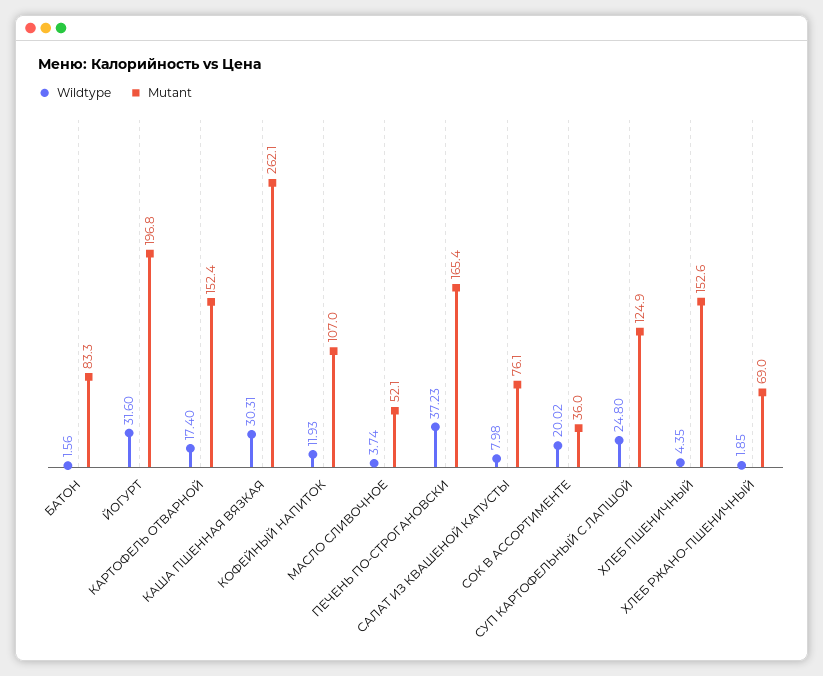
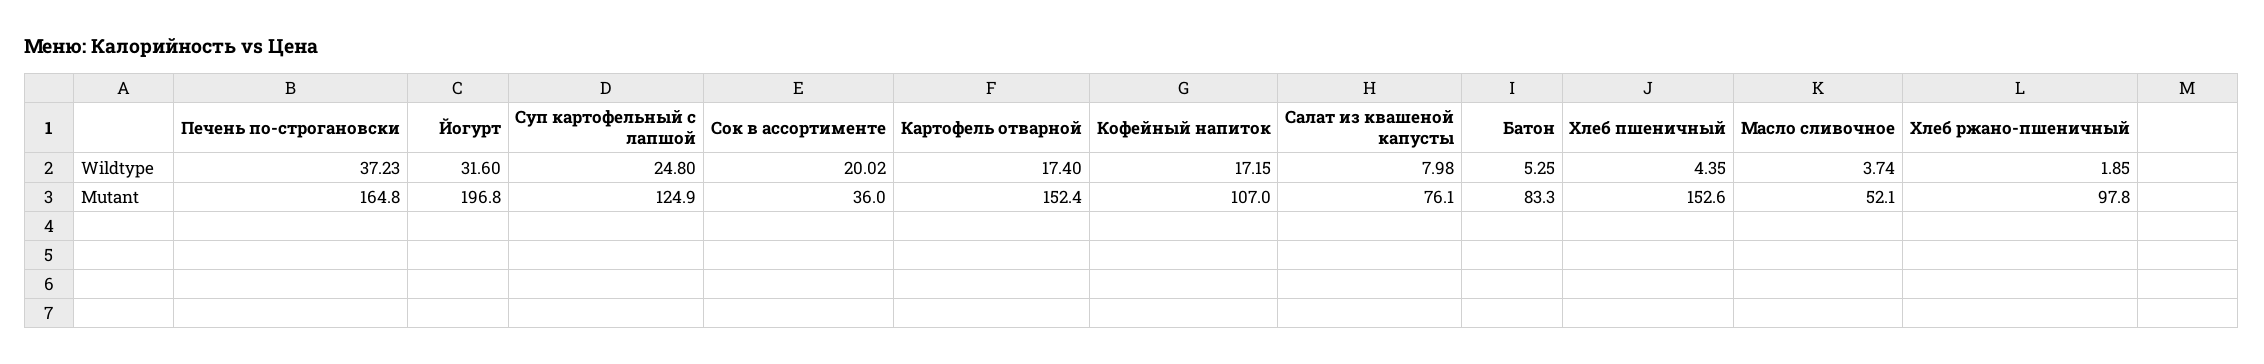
Wildtype, БАТОН: 1.56 -> 5.25
Wildtype, КАША ПШЕННАЯ ВЯЗКАЯ: 30.31 -> none
Mutant, КАША ПШЕННАЯ ВЯЗКАЯ: 262.1 -> none
Wildtype, КОФЕЙНЫЙ НАПИТОК: 11.93 -> 17.15
Mutant, ПЕЧЕНЬ ПО-СТРОГАНОВСКИ: 165.4 -> 164.8
Mutant, ХЛЕБ РЖАНО-ПШЕНИЧНЫЙ: 69 -> 97.8

